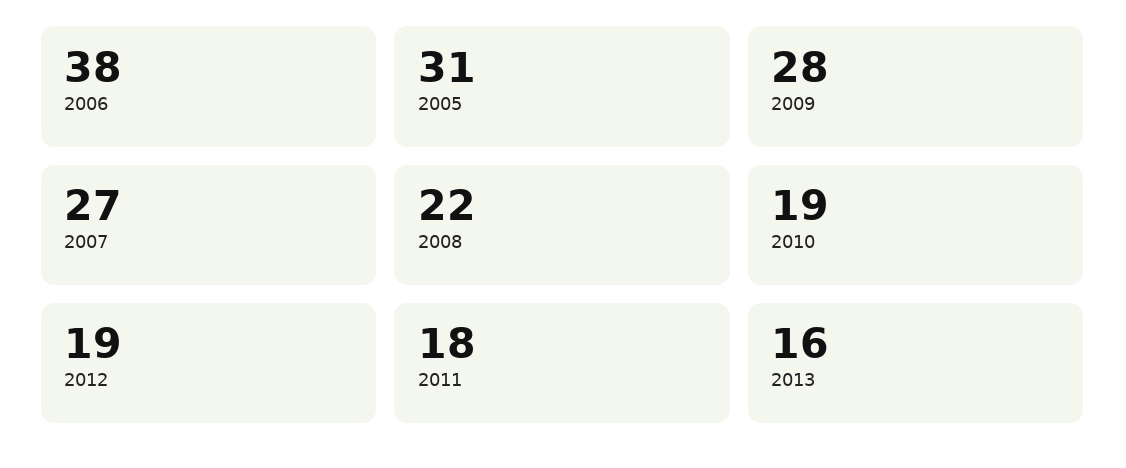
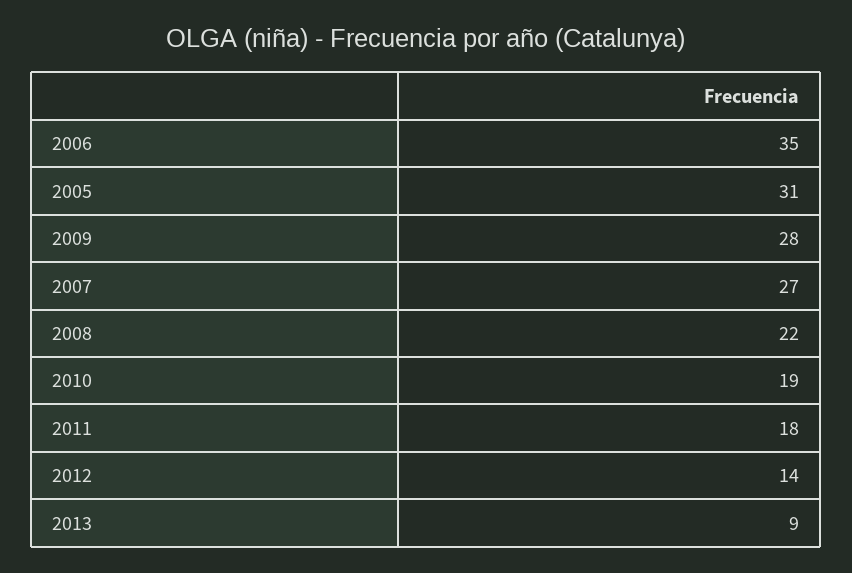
2006: 38 -> 35
2012: 19 -> 14
2013: 16 -> 9

